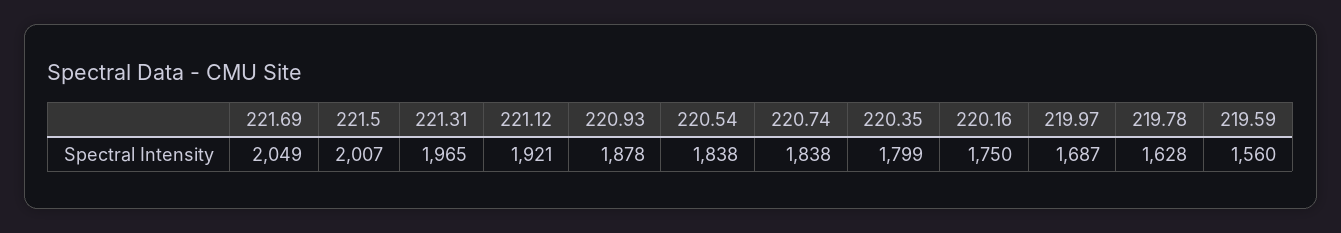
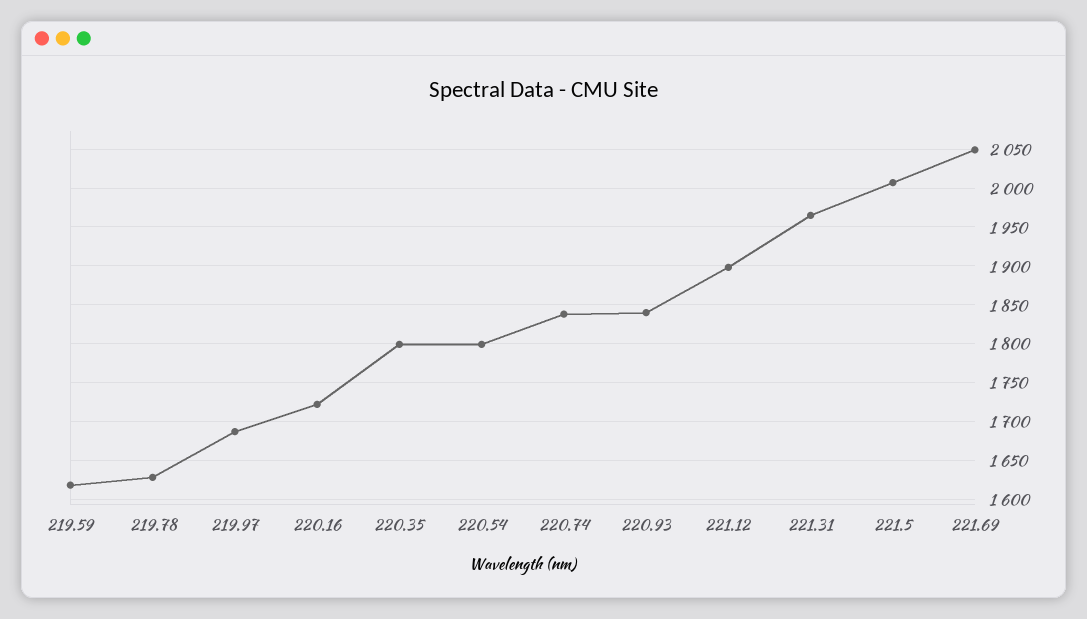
221.12: 1921 -> 1900
220.93: 1878 -> 1840
220.54: 1838 -> 1800
220.16: 1750 -> 1720
219.59: 1560 -> 1620

